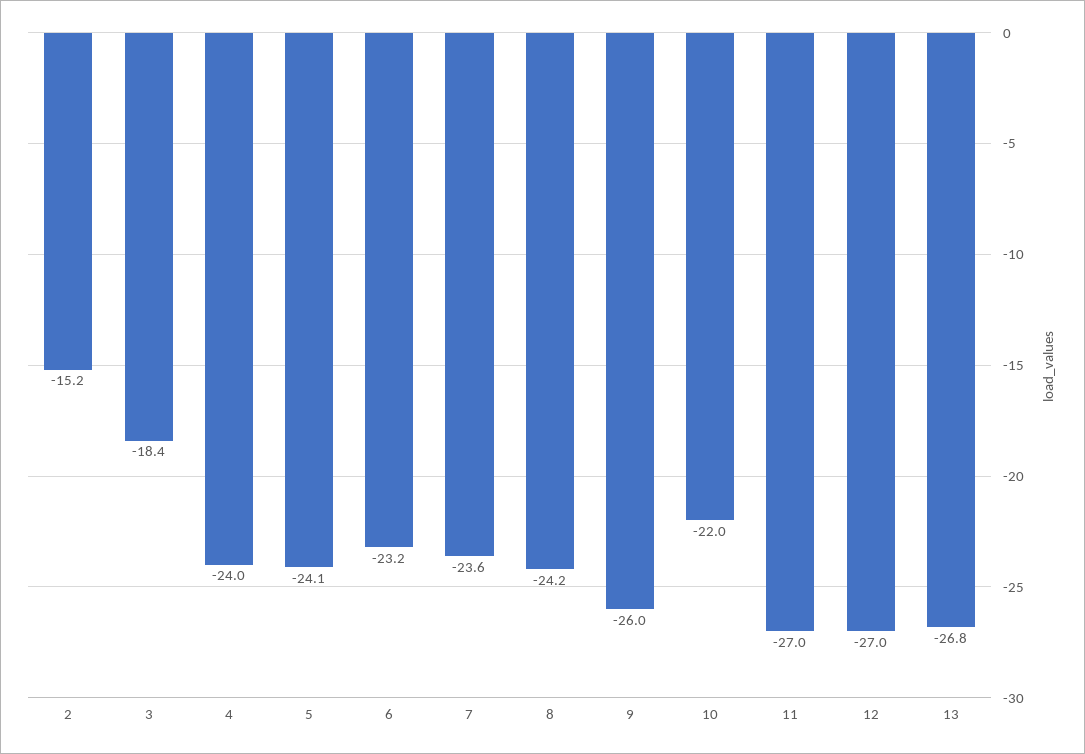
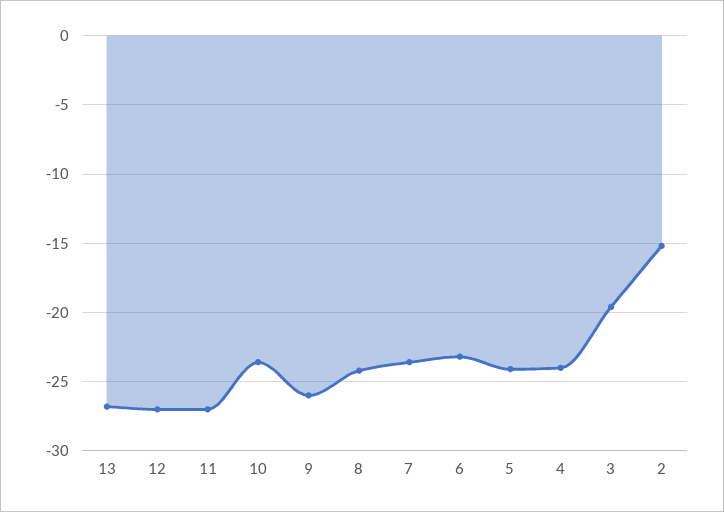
3: -18.4 -> -19.5
10: -22 -> -23.5

